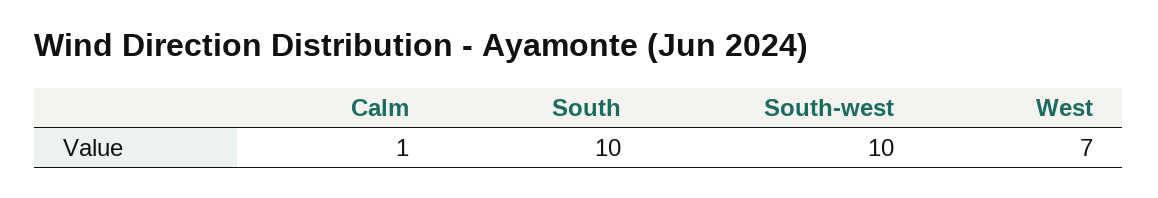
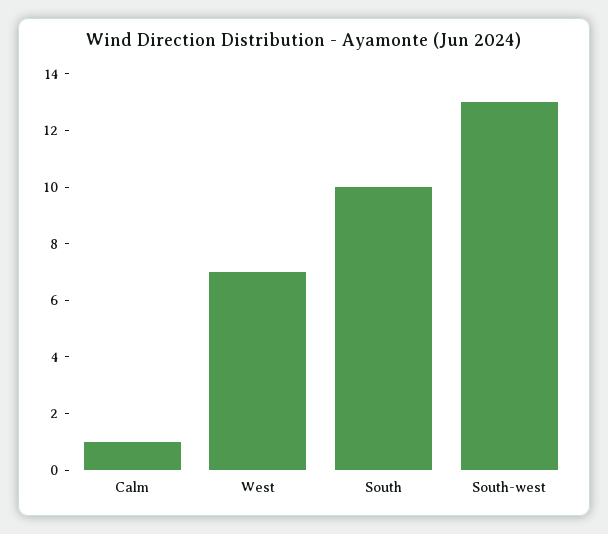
South-west: 10 -> 13

